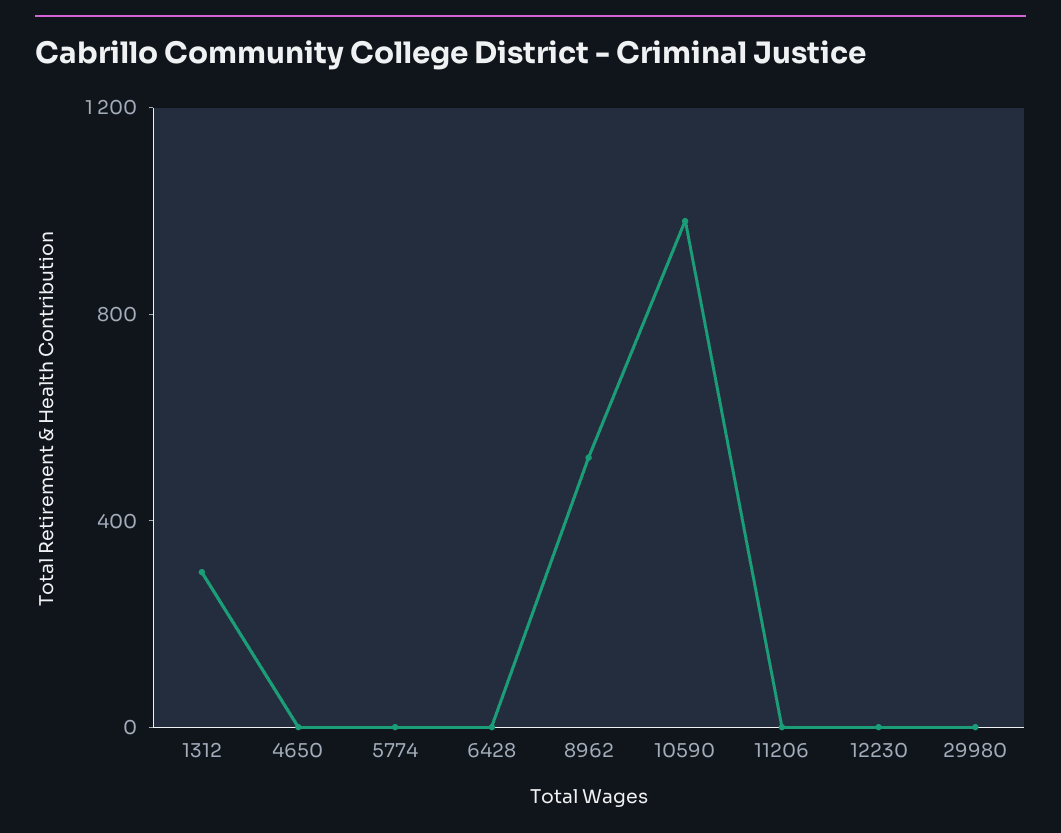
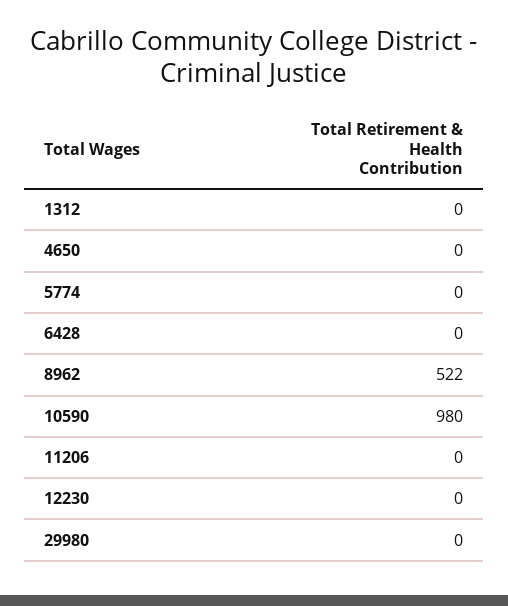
1312: 300 -> 0

